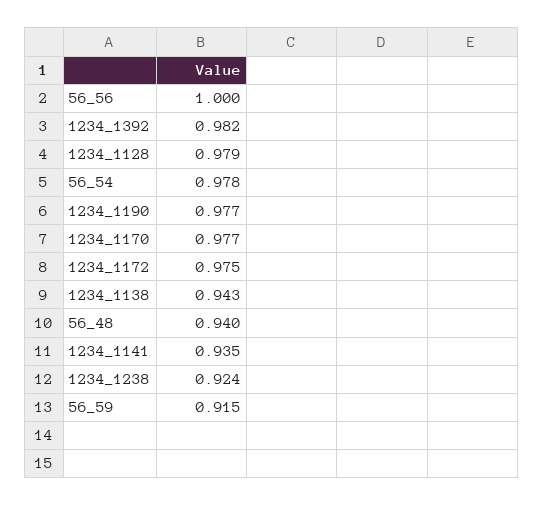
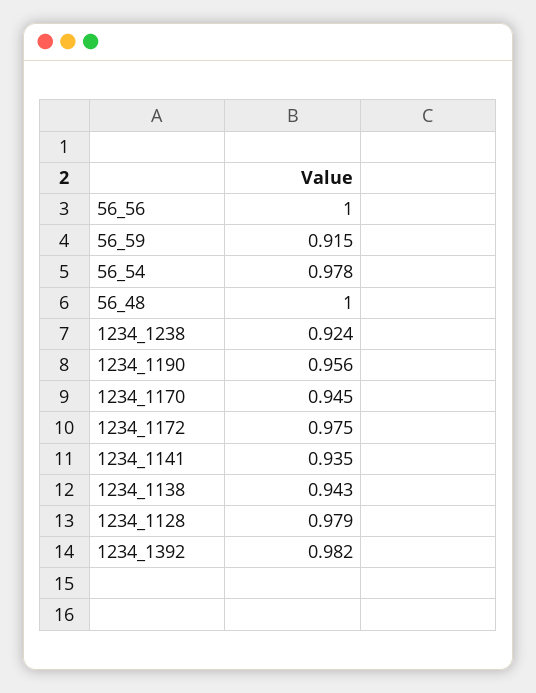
1234_1190: 0.977 -> 0.956
1234_1170: 0.977 -> 0.945
56_48: 0.94 -> 1

